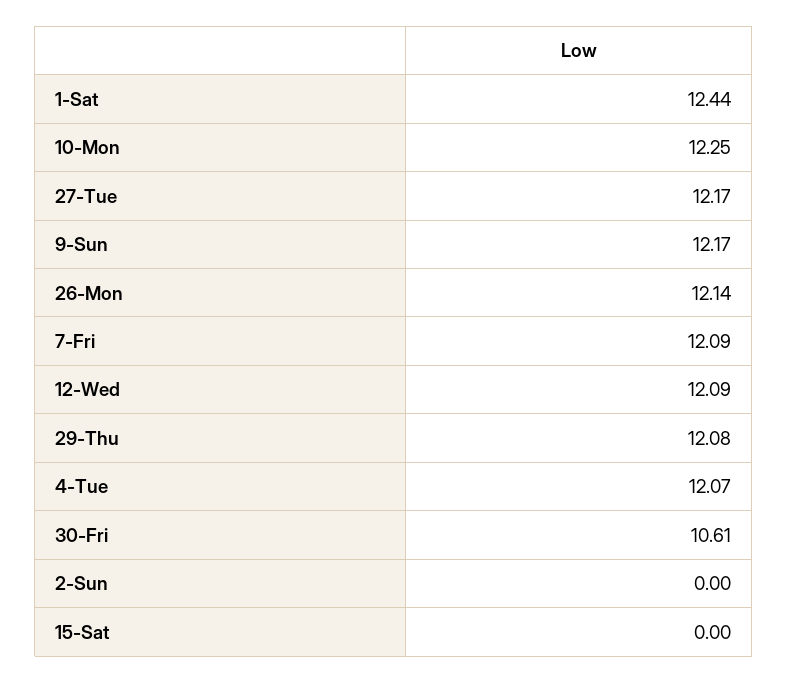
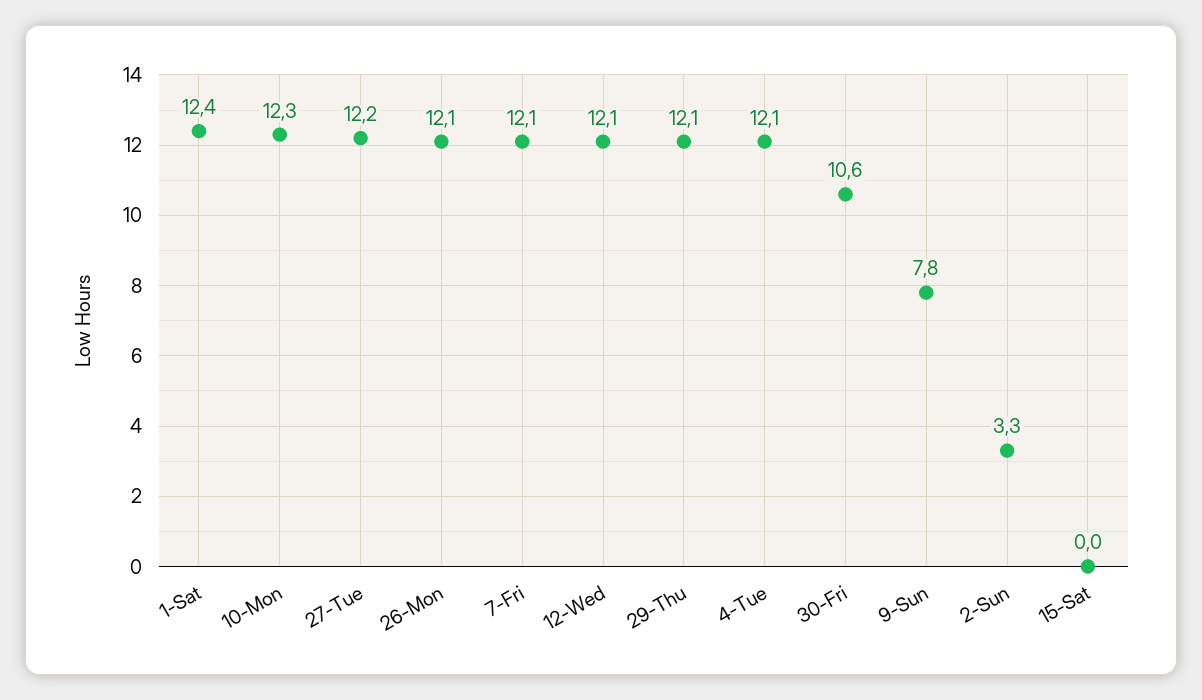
9-Sun: 12.17 -> 7.8
2-Sun: 0 -> 3.3

